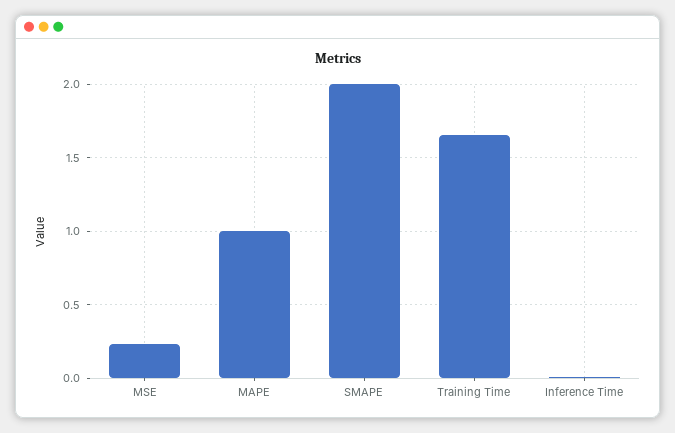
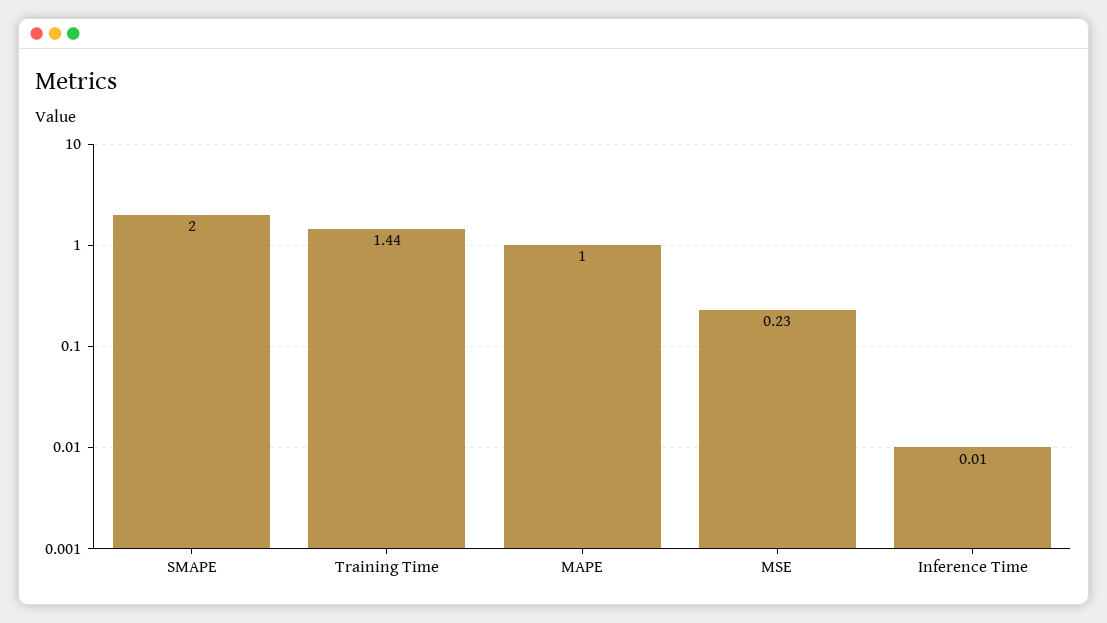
Training Time: 1.65 -> 1.44

